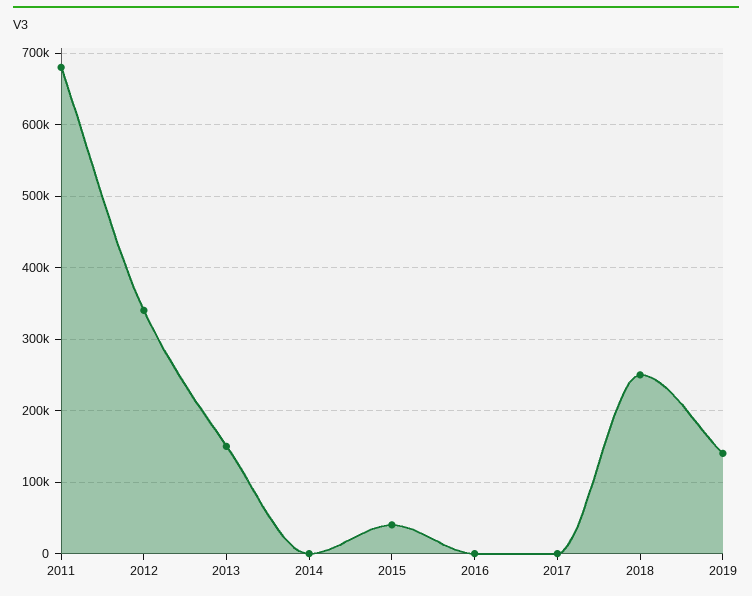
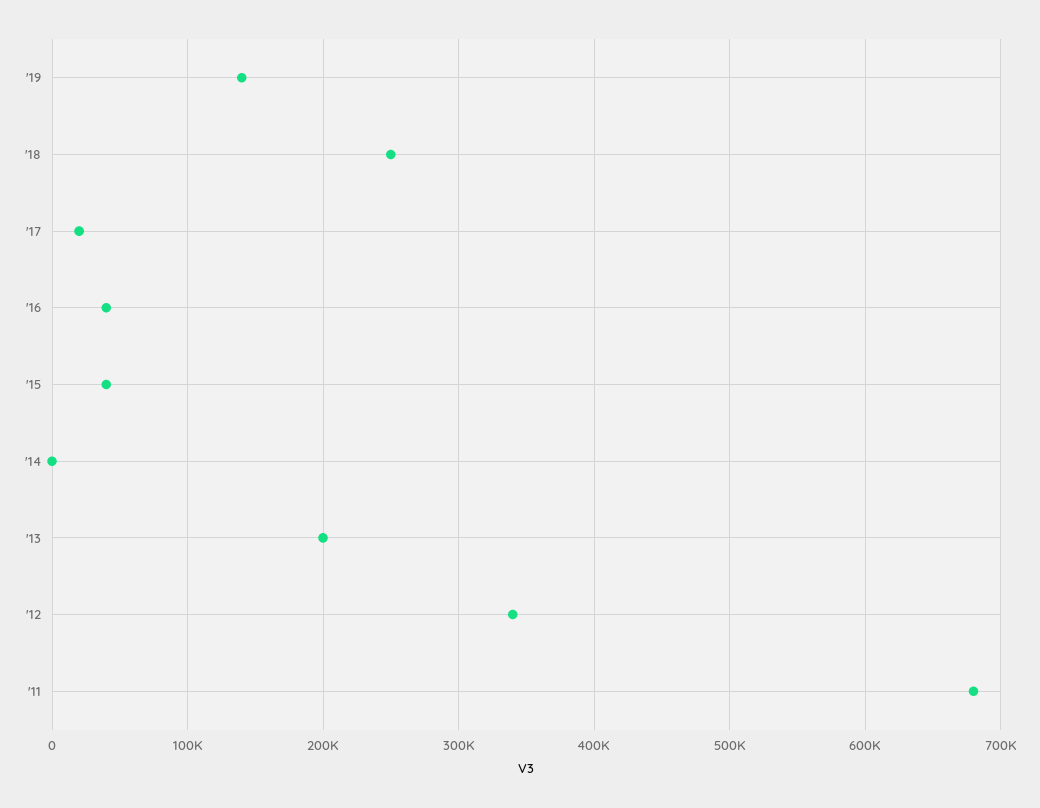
2013: 150000 -> 200000
2016: 0 -> 40000
2017: 0 -> 20000

